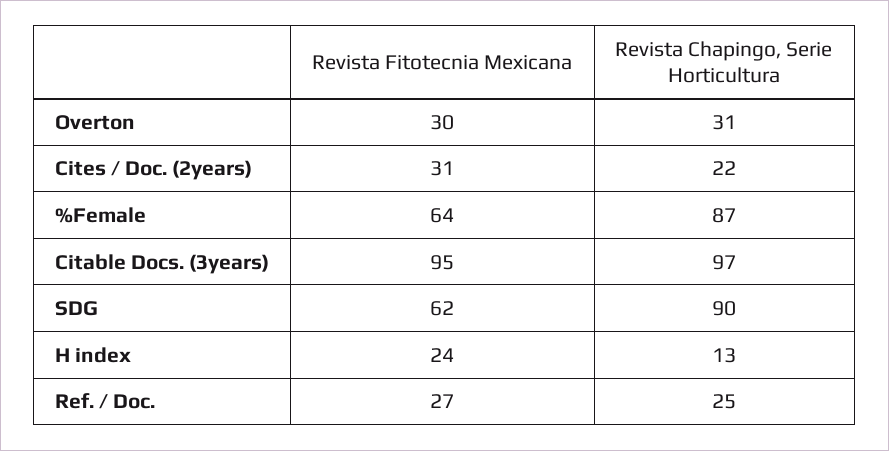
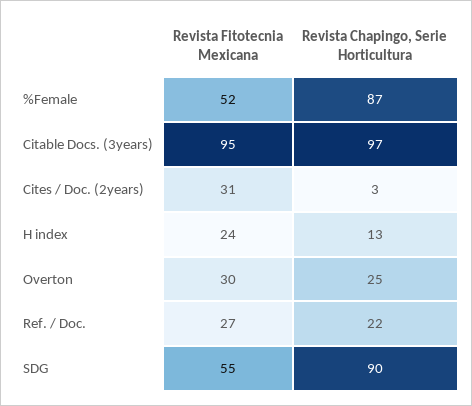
Revista Chapingo, Serie Horticultura, Overton: 31 -> 25
Revista Chapingo, Serie Horticultura, Cites / Doc. (2years): 22 -> 3
Revista Fitotecnia Mexicana, %Female: 64 -> 52
Revista Fitotecnia Mexicana, SDG: 62 -> 55
Revista Chapingo, Serie Horticultura, Ref. / Doc.: 25 -> 22

